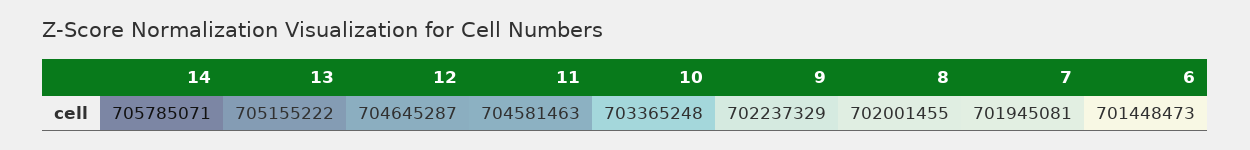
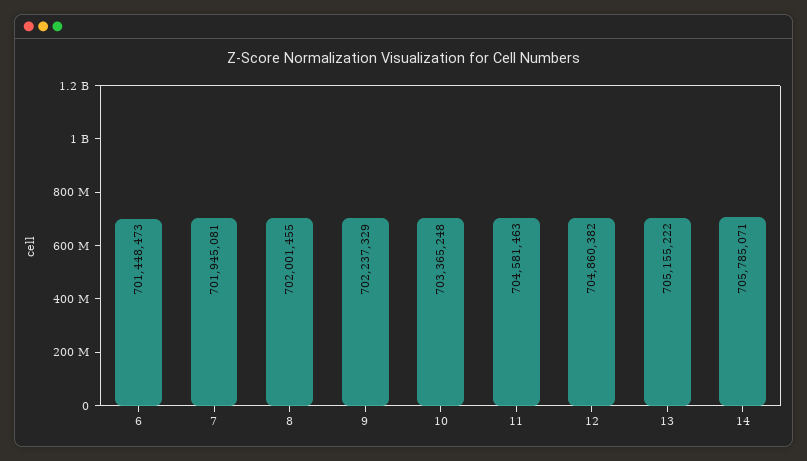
12: 704645287 -> 704860382

